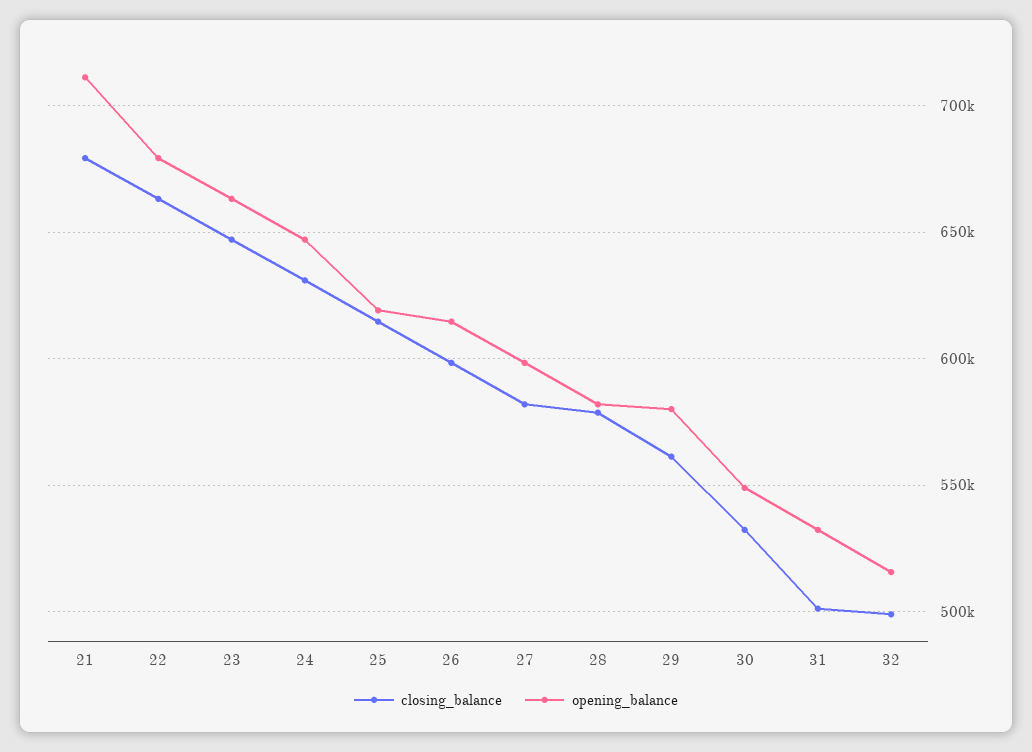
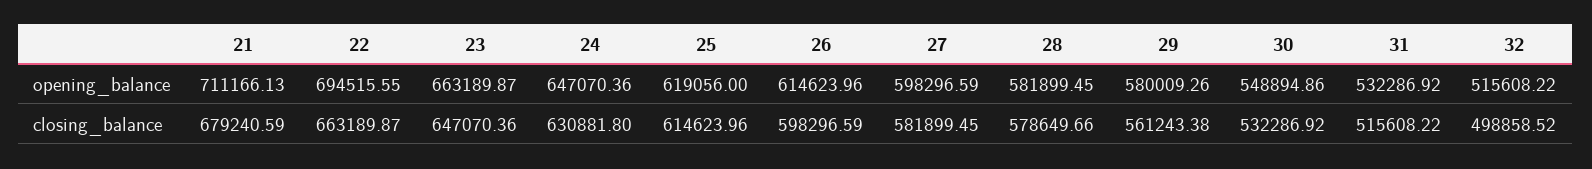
opening_balance, 22: 680000 -> 694515.55
closing_balance, 31: 500000 -> 515608.22

